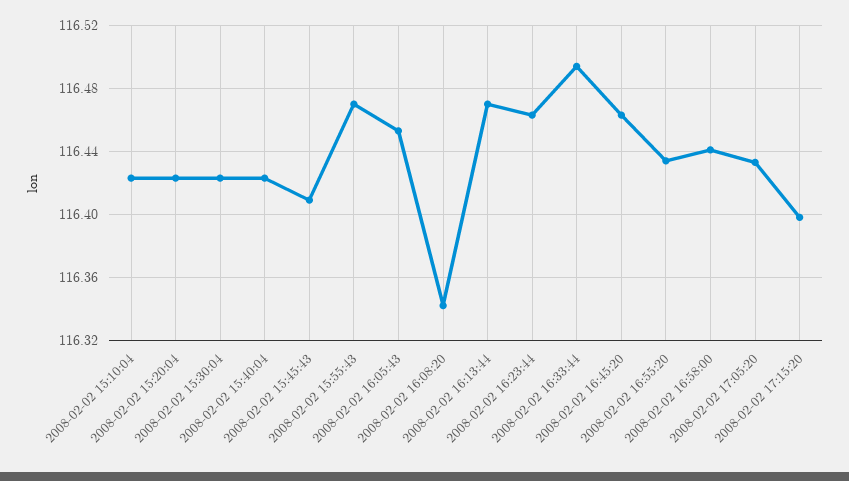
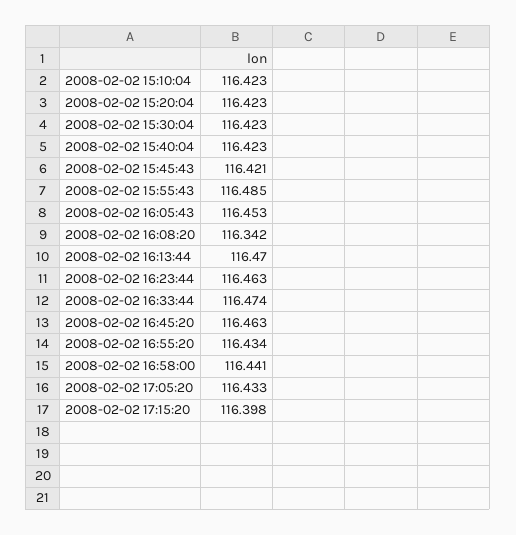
2008-02-02 15:45:43: 116.41 -> 116.421
2008-02-02 15:55:43: 116.47 -> 116.485
2008-02-02 16:33:44: 116.495 -> 116.474

